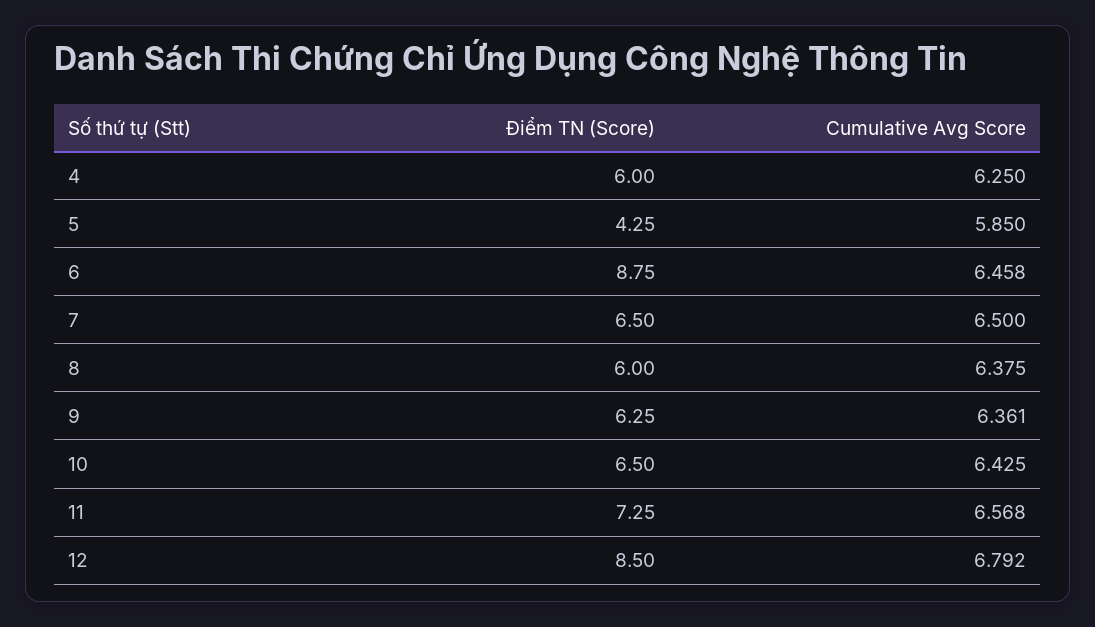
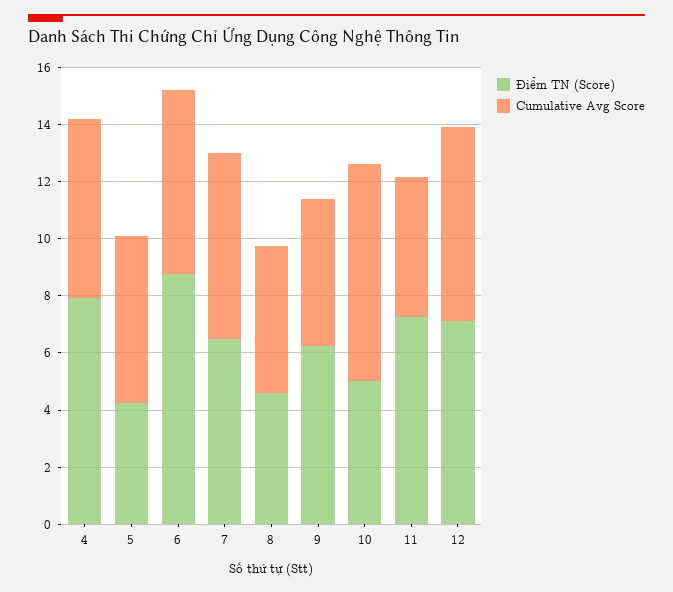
Điểm TN (Score), 4: 6 -> 8
Điểm TN (Score), 8: 6 -> 4.5
Cumulative Avg Score, 8: 6.375 -> 5
Cumulative Avg Score, 9: 6.361 -> 5
Điểm TN (Score), 10: 6.5 -> 5
Cumulative Avg Score, 10: 6.425 -> 7.5
Cumulative Avg Score, 11: 6.568 -> 5
Điểm TN (Score), 12: 8.5 -> 7

